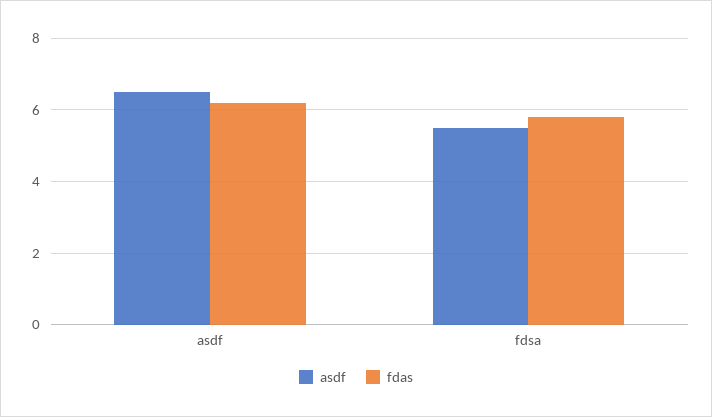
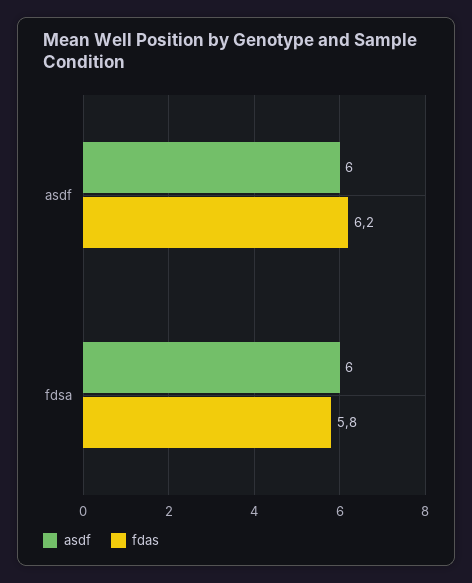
asdf, asdf: 6.5 -> 6
asdf, fdsa: 5.5 -> 6

